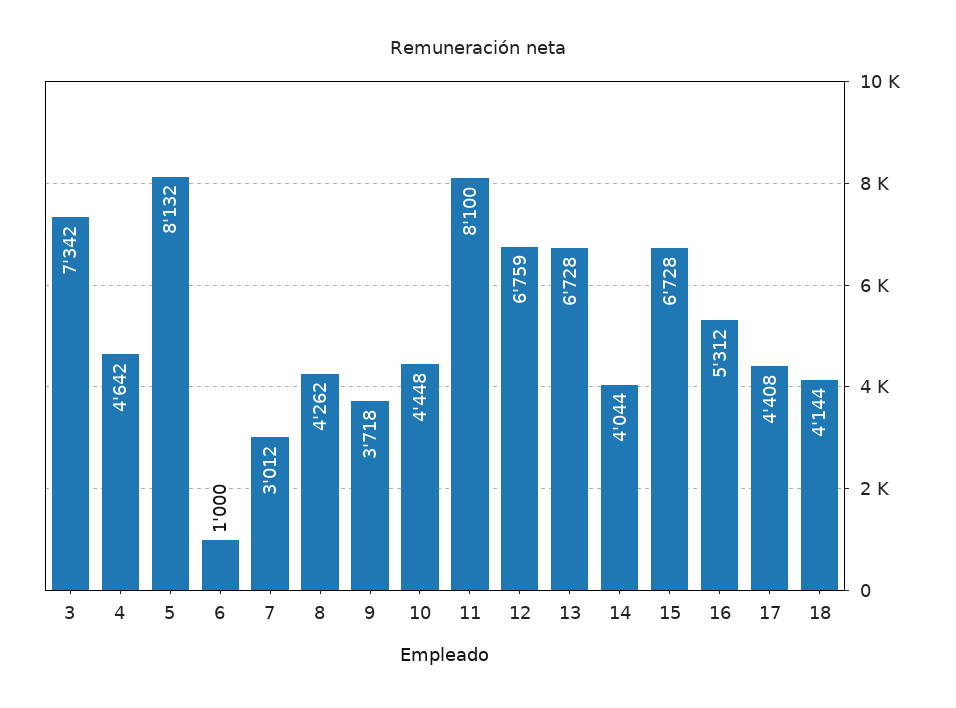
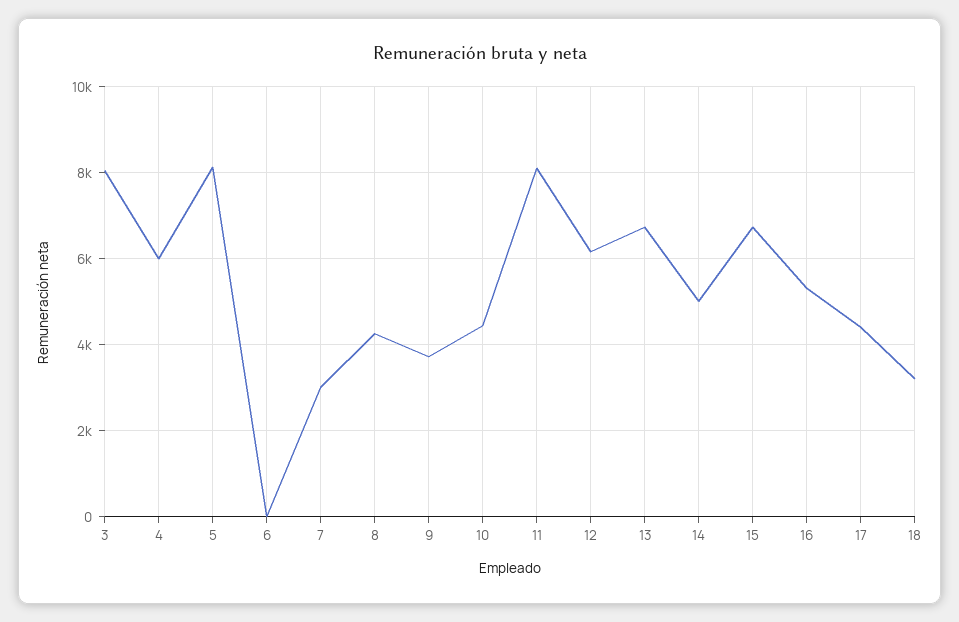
3: 7342 -> 8000
4: 4642 -> 6000
6: 1000 -> 0
12: 6759 -> 6200
14: 4044 -> 5000
18: 4144 -> 3200

